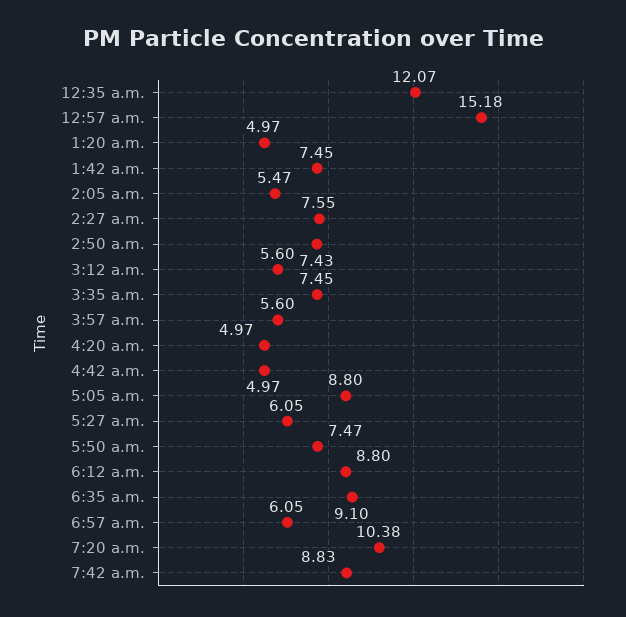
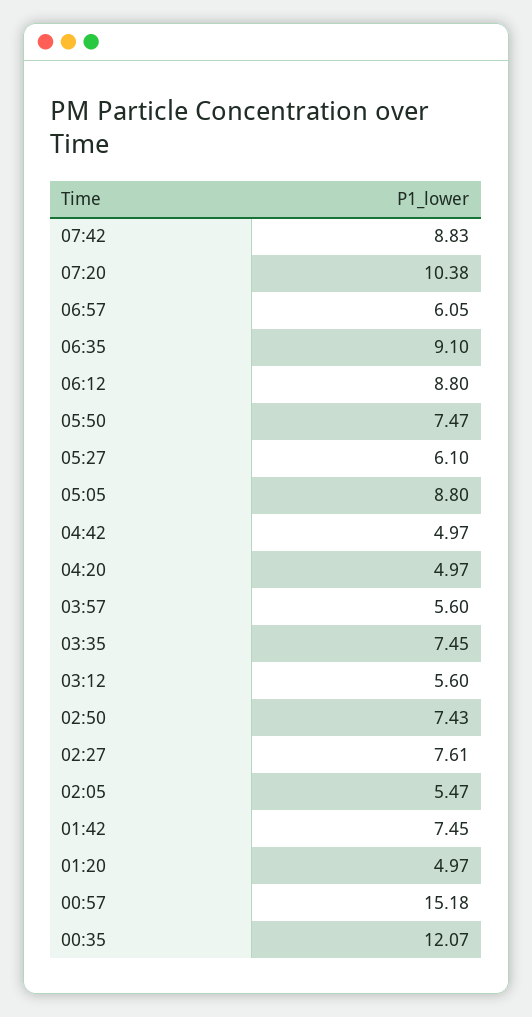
2:27 a.m.: 7.55 -> 7.61
5:27 a.m.: 6.05 -> 6.1

